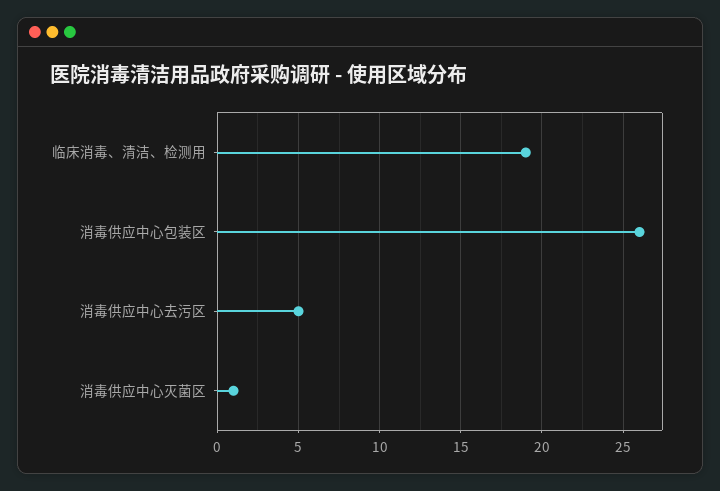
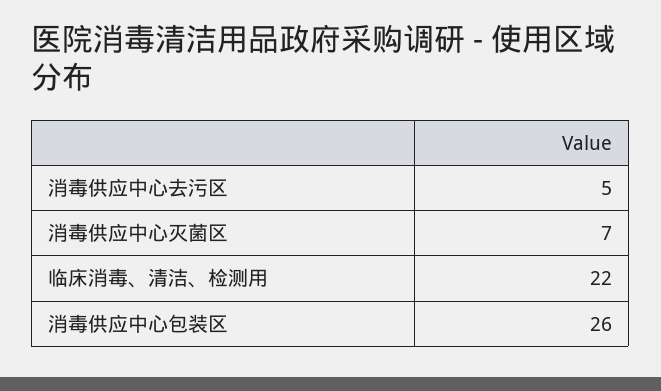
临床消毒、清洁、检测用: 19 -> 22
消毒供应中心灭菌区: 1 -> 7

